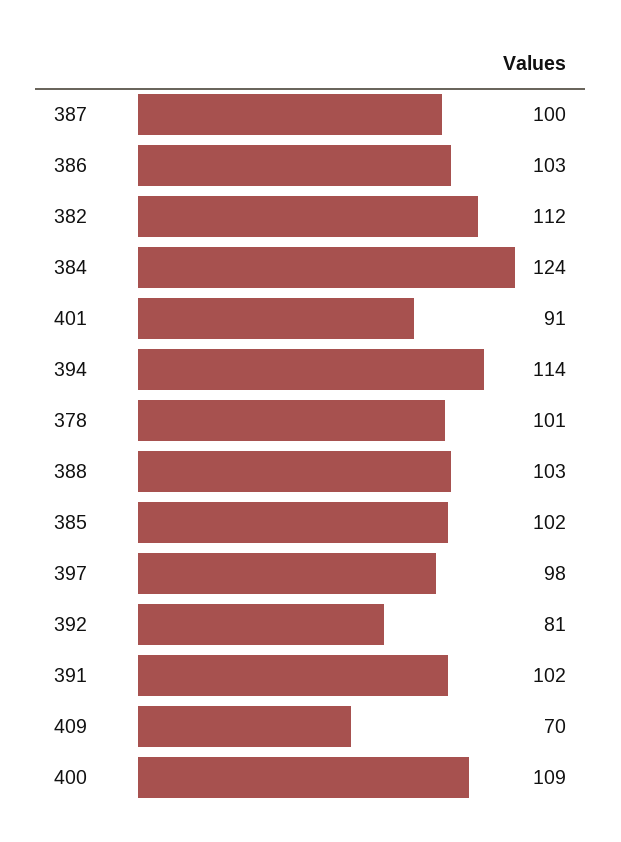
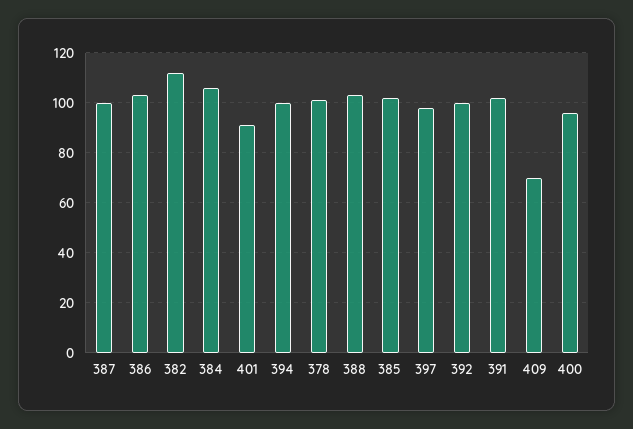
384: 124 -> 105
394: 114 -> 100
392: 81 -> 100
400: 109 -> 95

